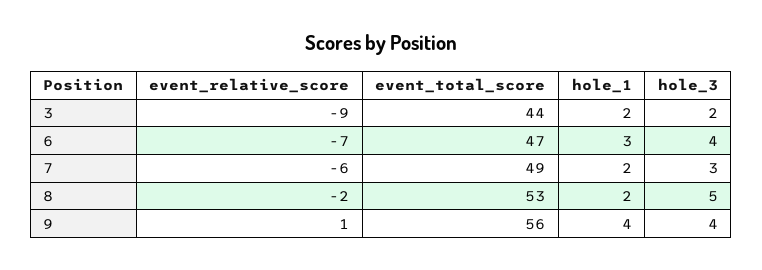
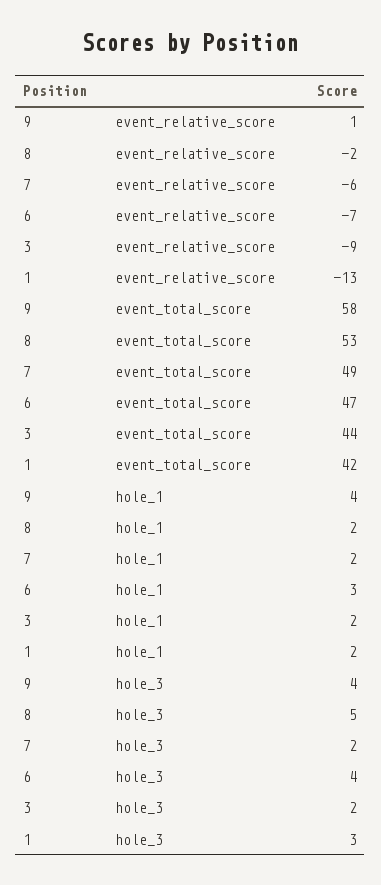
hole_3, 7: 3 -> 2
event_total_score, 9: 56 -> 58
event_relative_score, 1: none -> -13
event_total_score, 1: none -> 42
hole_1, 1: none -> 2
hole_3, 1: none -> 3

